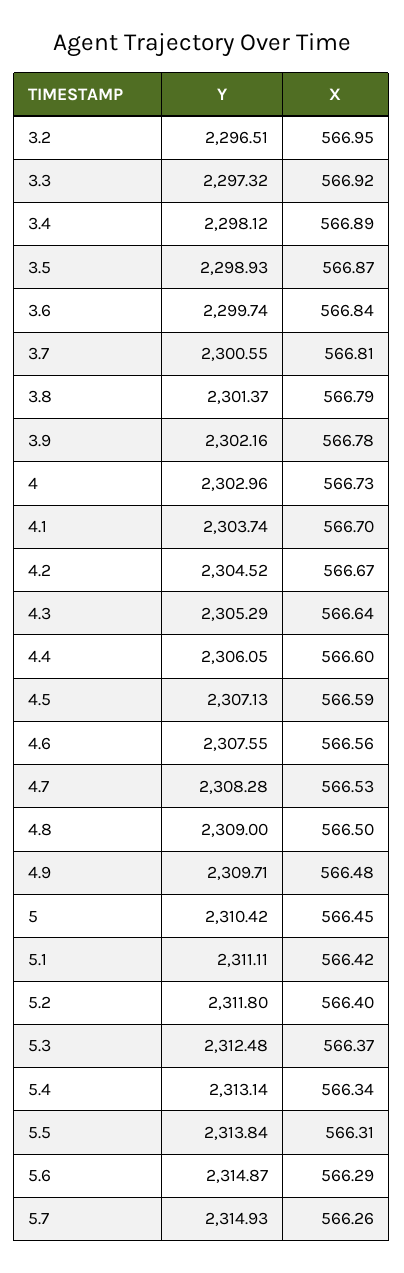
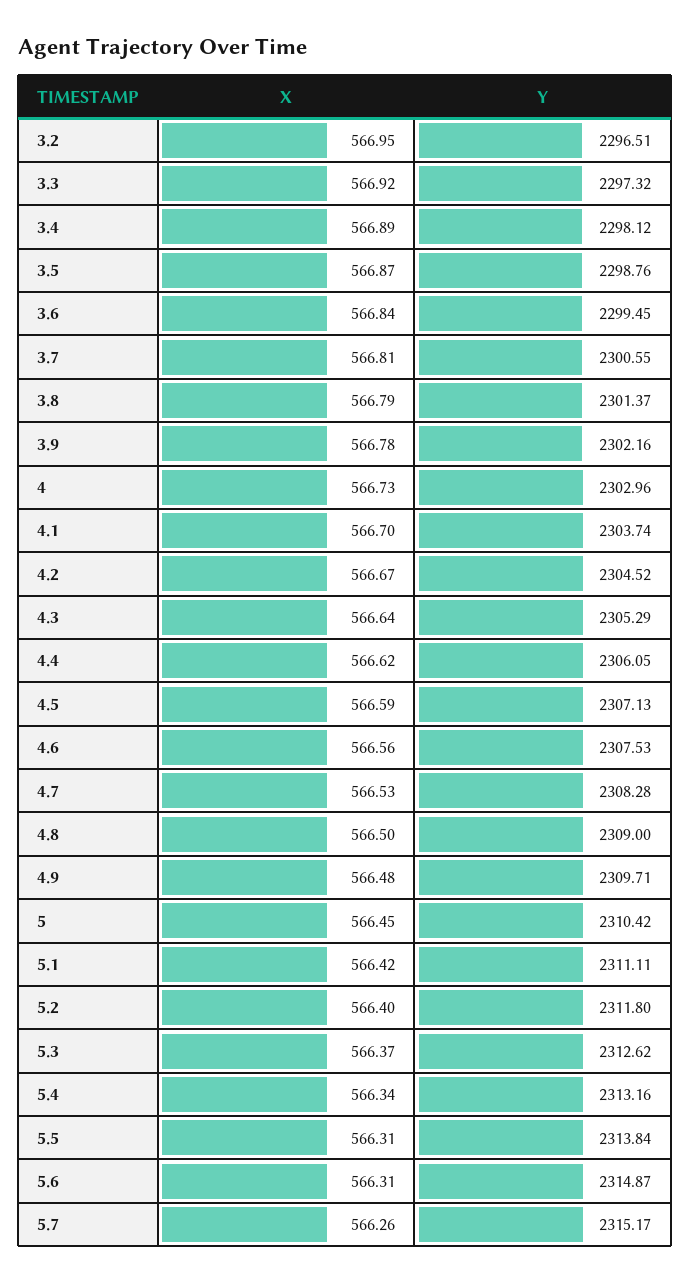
Y, 3.5: 2298.93 -> 2298.76
Y, 3.6: 2299.74 -> 2299.45
X, 4.4: 566.6 -> 566.62
Y, 4.6: 2307.55 -> 2307.53
Y, 5.3: 2312.48 -> 2312.62
Y, 5.4: 2313.14 -> 2313.16
X, 5.6: 566.29 -> 566.31
Y, 5.7: 2314.93 -> 2315.17

